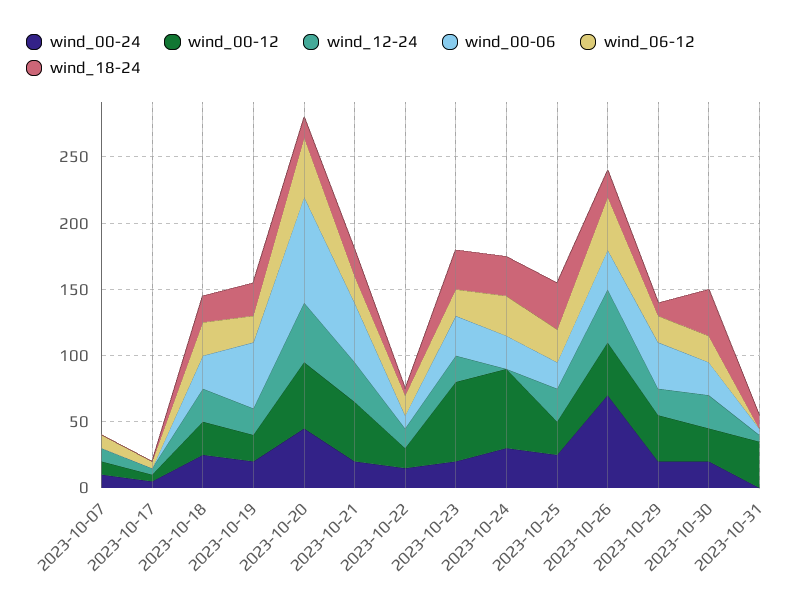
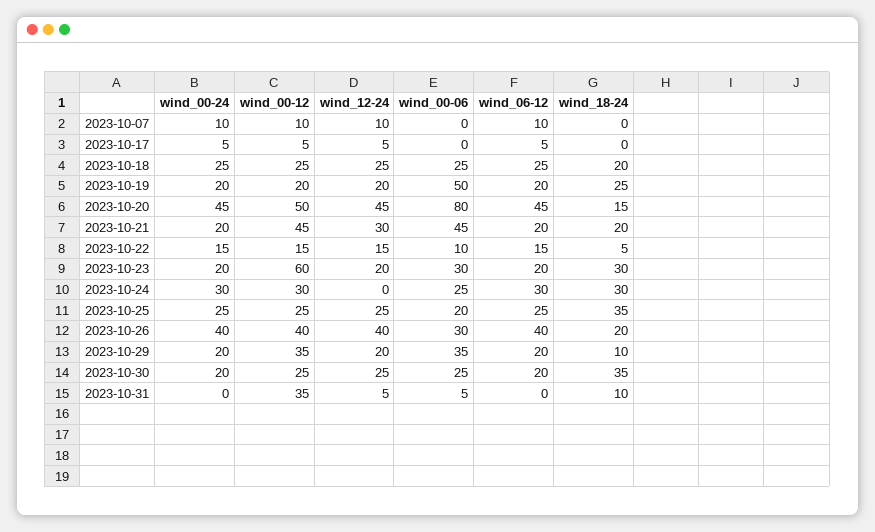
wind_00-12, 2023-10-24: 60 -> 30
wind_00-24, 2023-10-26: 70 -> 40

